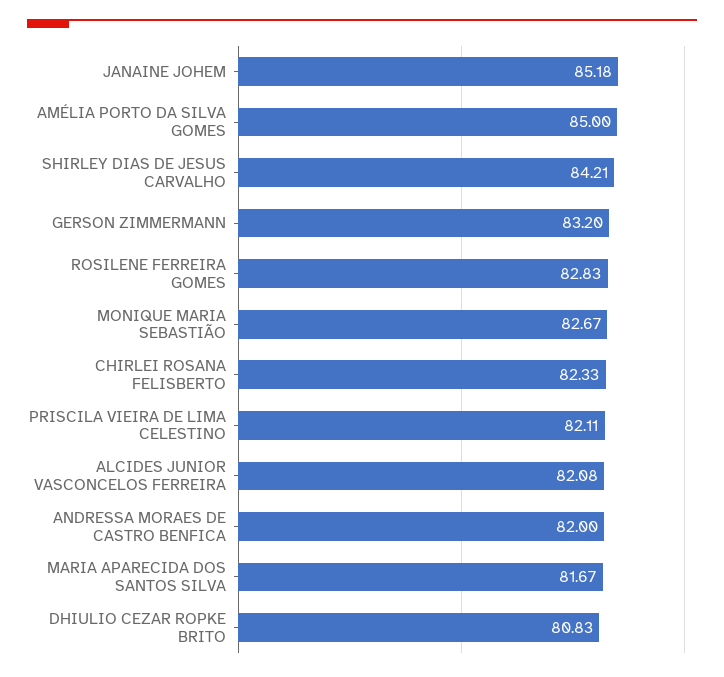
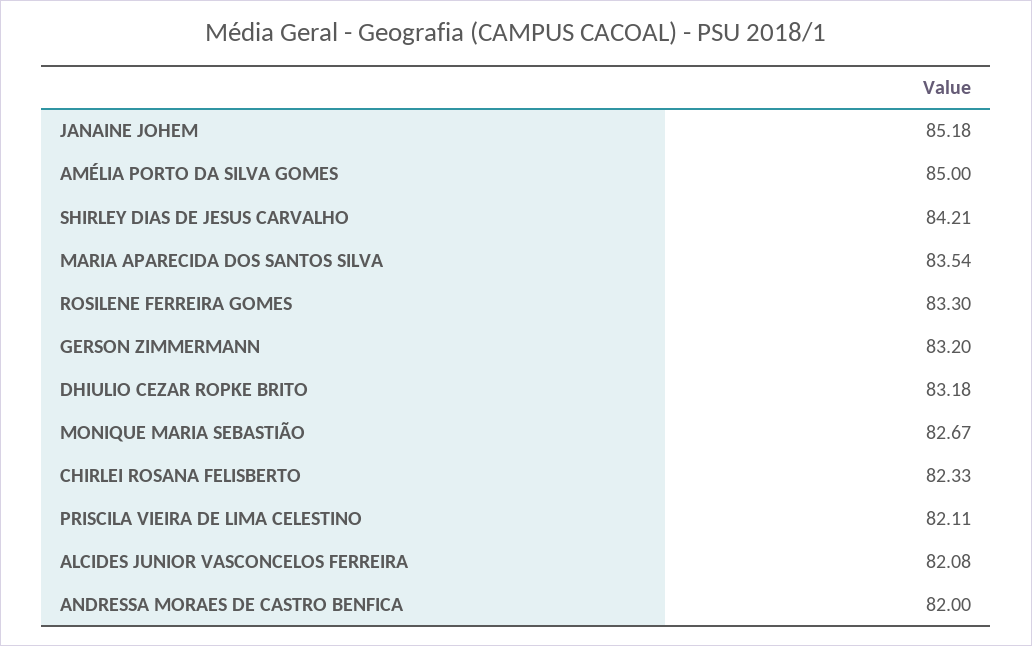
ROSILENE FERREIRA GOMES: 82.83 -> 83.3
MARIA APARECIDA DOS SANTOS SILVA: 81.67 -> 83.54
DHIULIO CEZAR ROPKE BRITO: 80.83 -> 83.18

